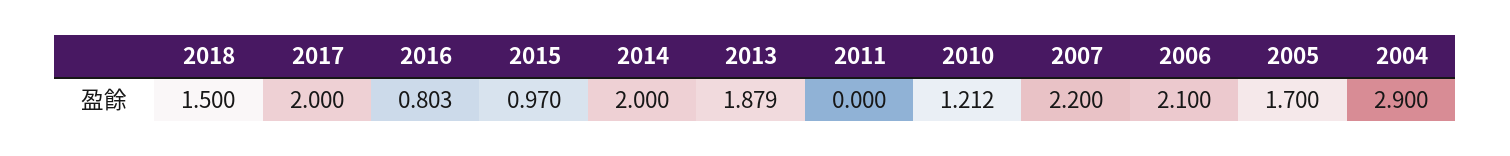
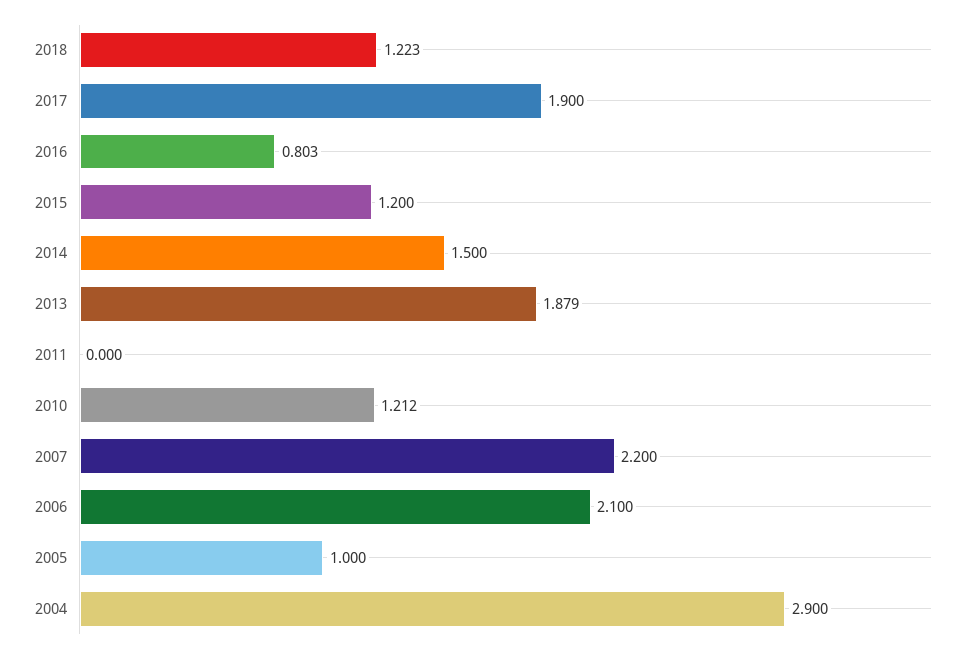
2018: 1.5 -> 1.223
2017: 2 -> 1.9
2015: 0.97 -> 1.2
2014: 2 -> 1.5
2005: 1.7 -> 1

